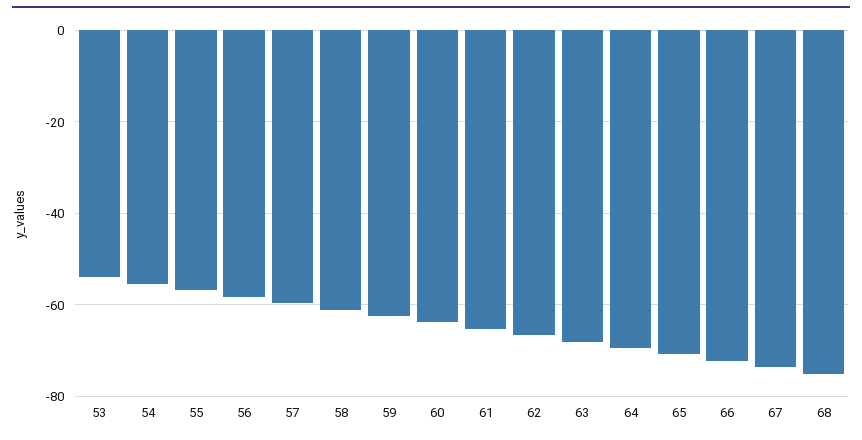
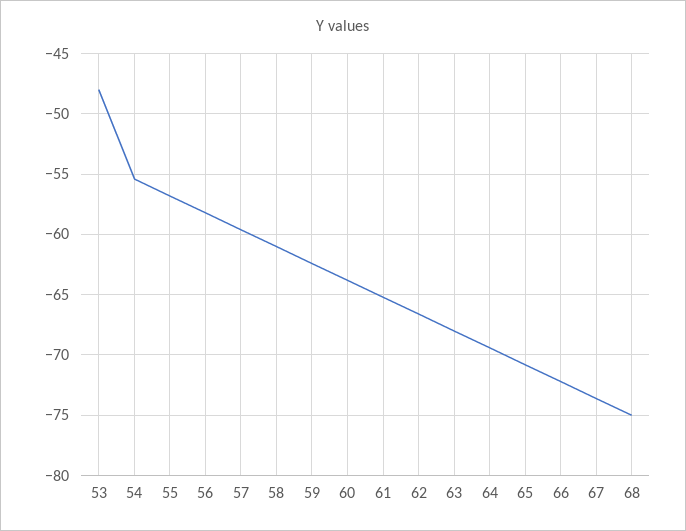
53: -54 -> -48

